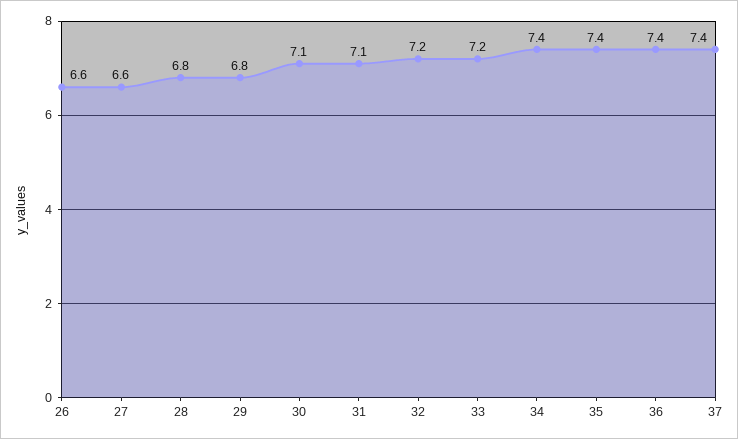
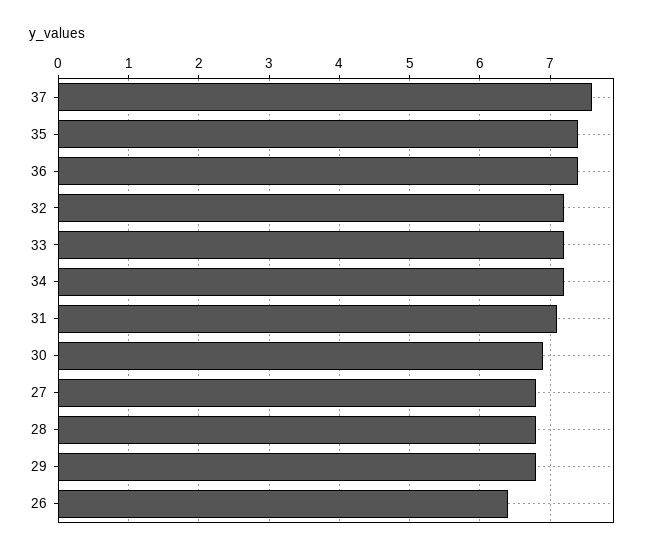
26: 6.6 -> 6.4
27: 6.6 -> 6.8
30: 7.1 -> 6.9
34: 7.4 -> 7.2
37: 7.4 -> 7.6

